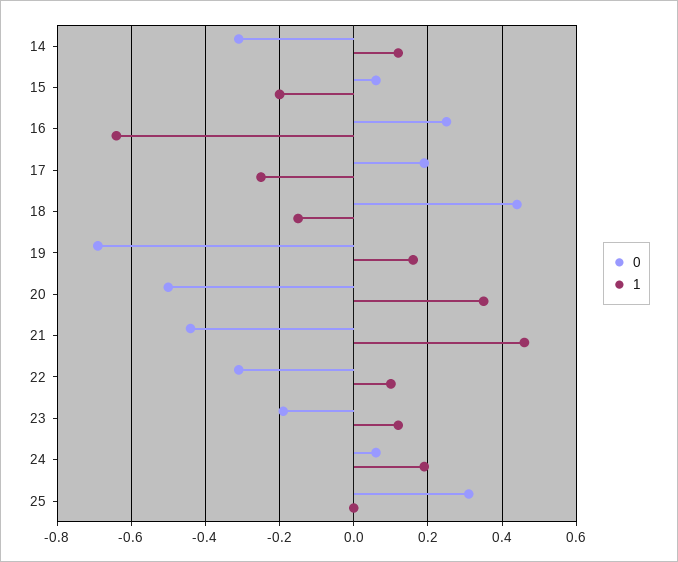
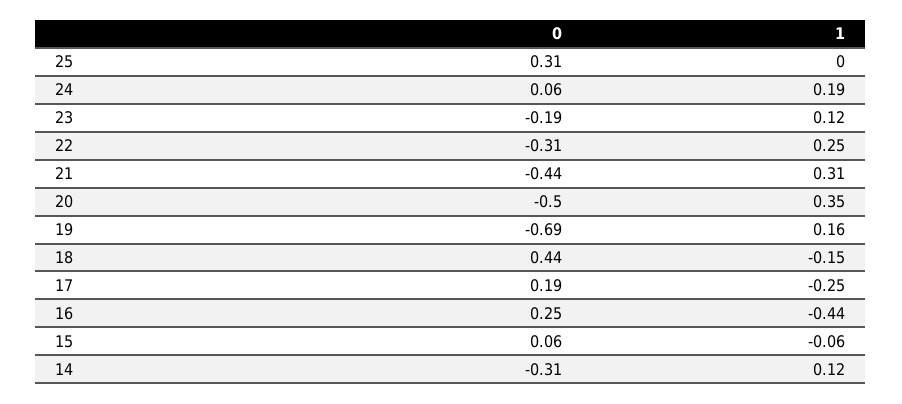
1, 15: -0.2 -> -0.06
1, 16: -0.65 -> -0.44
1, 21: 0.45 -> 0.31
1, 22: 0.1 -> 0.25

